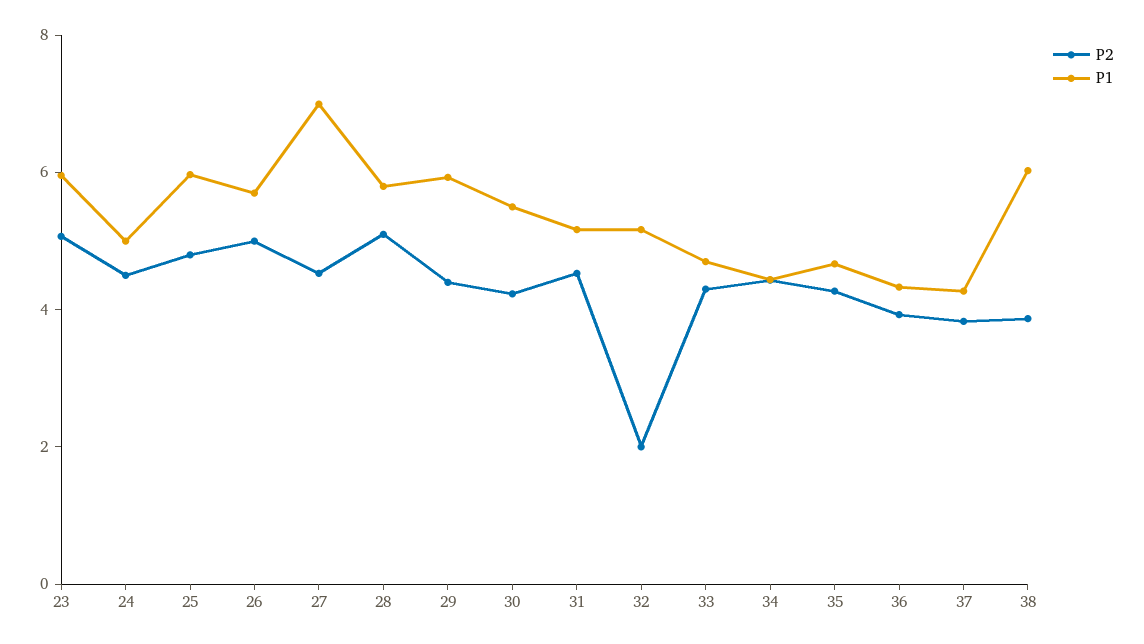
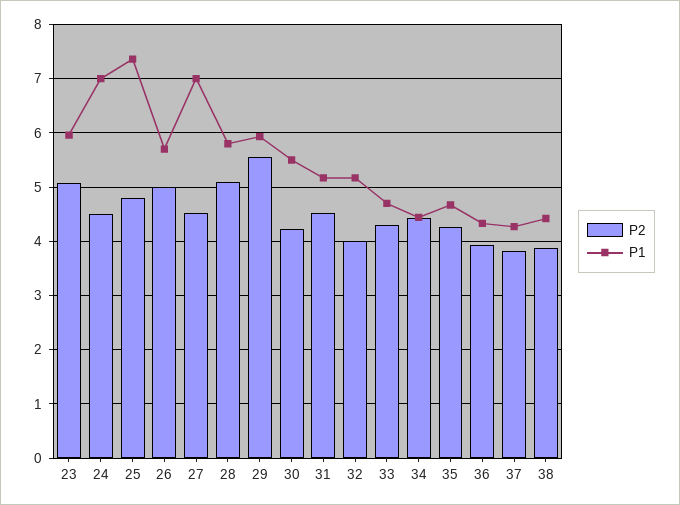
P1, 24: 5 -> 7
P1, 25: 6 -> 7.4
P2, 29: 4.5 -> 5.6
P2, 32: 2 -> 4
P1, 38: 6 -> 4.4

